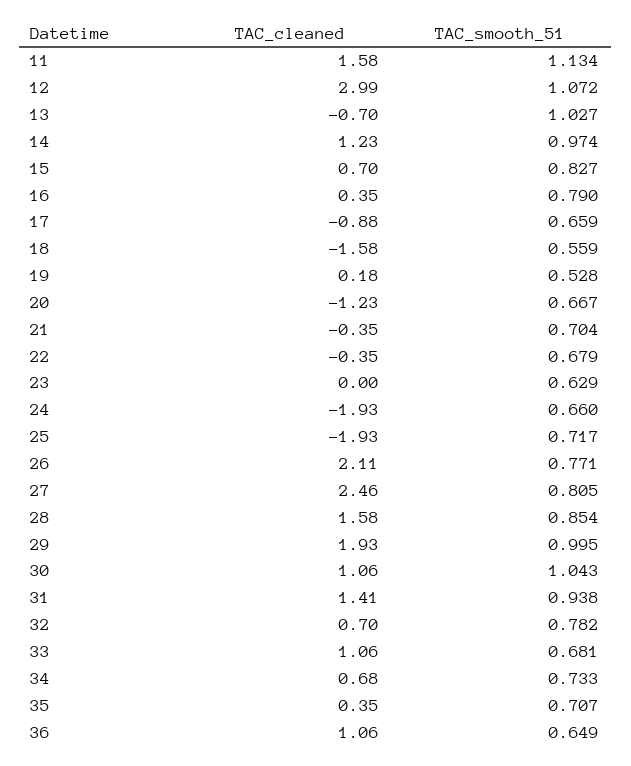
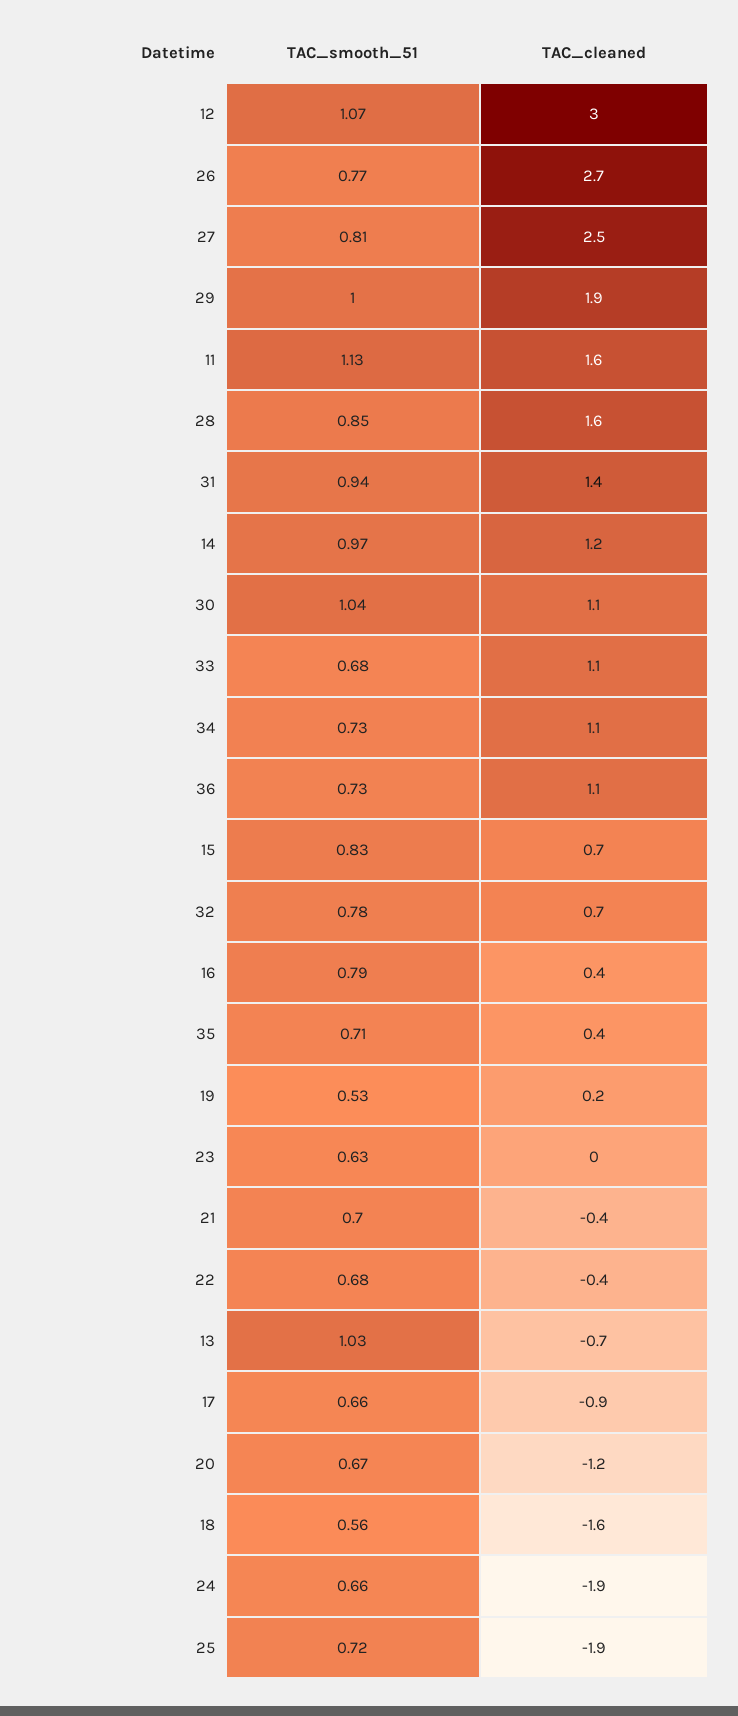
TAC_cleaned, 26: 2.11 -> 2.7
TAC_cleaned, 34: 0.68 -> 1.1
TAC_smooth_51, 36: 0.649 -> 0.73

